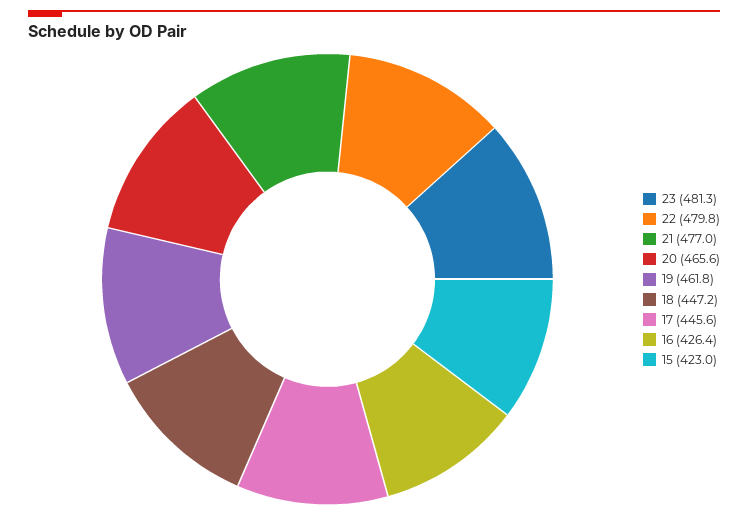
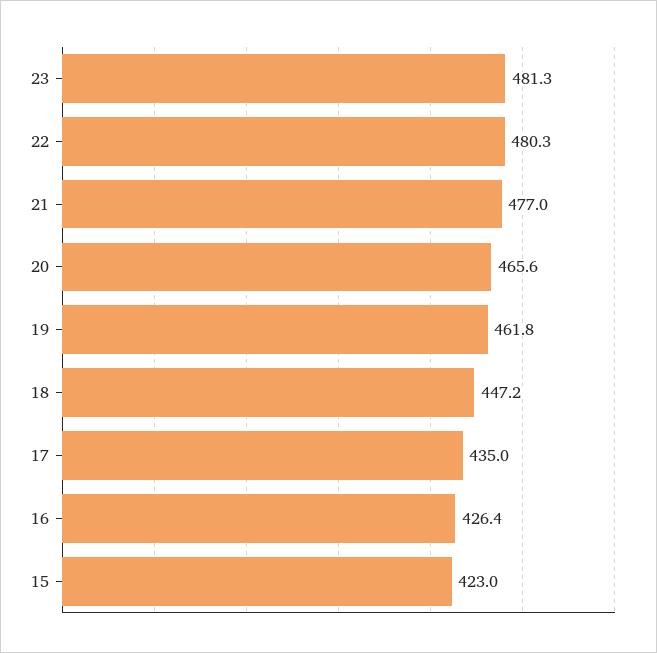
22: 479.8 -> 480.3
17: 445.6 -> 435

